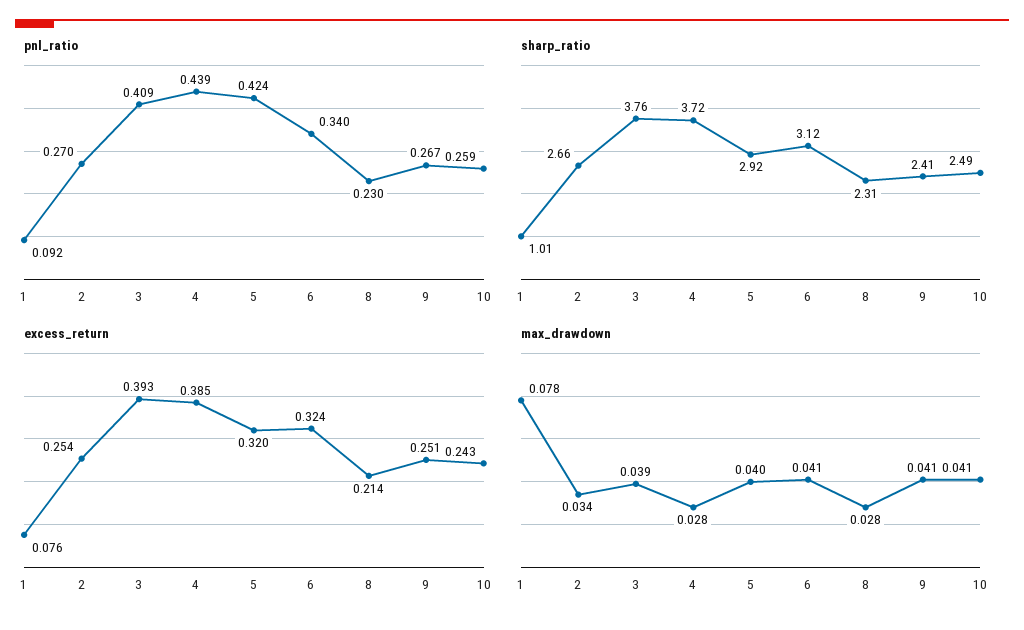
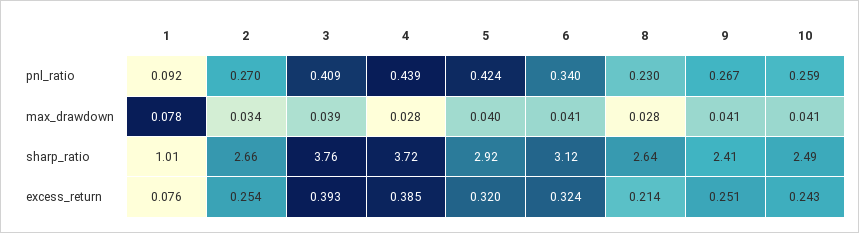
sharp_ratio, 8: 2.31 -> 2.64

